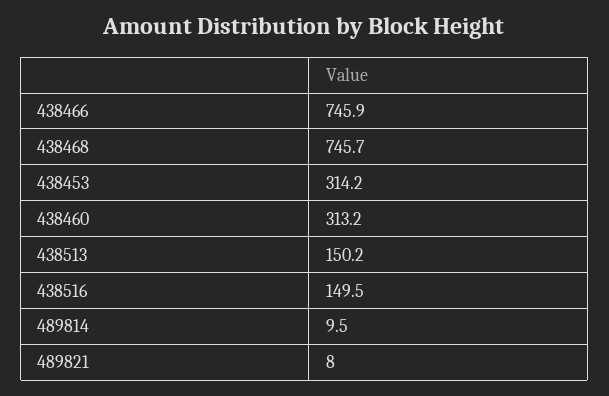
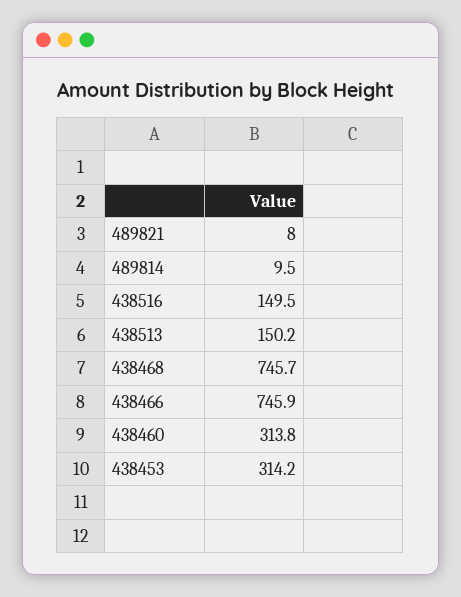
438460: 313.2 -> 313.8

